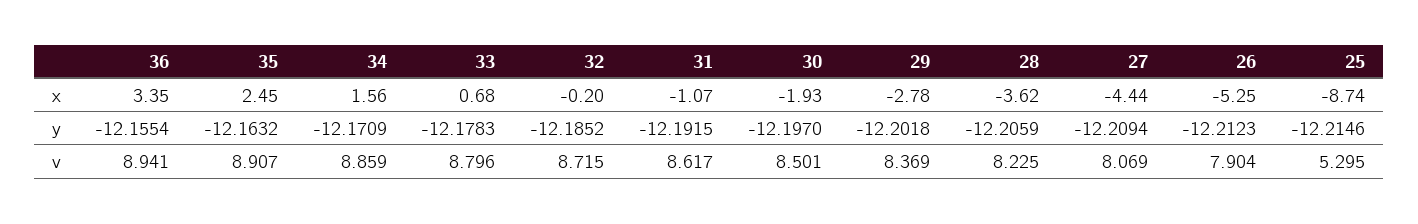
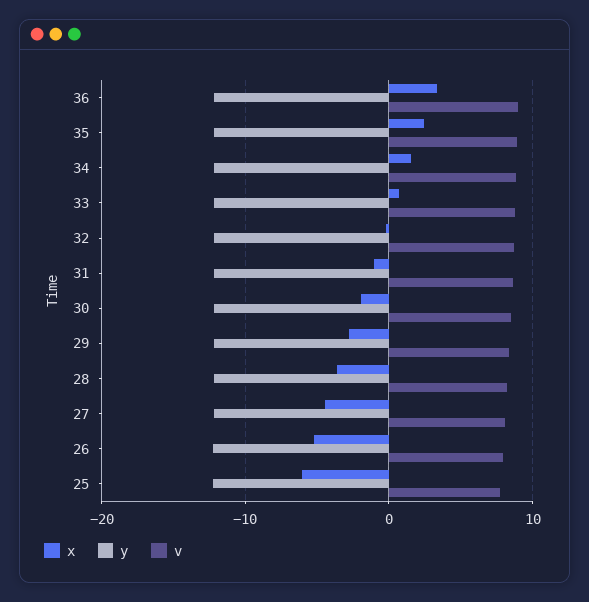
x, 25: -8.74 -> -6
v, 25: 5.295 -> 8

